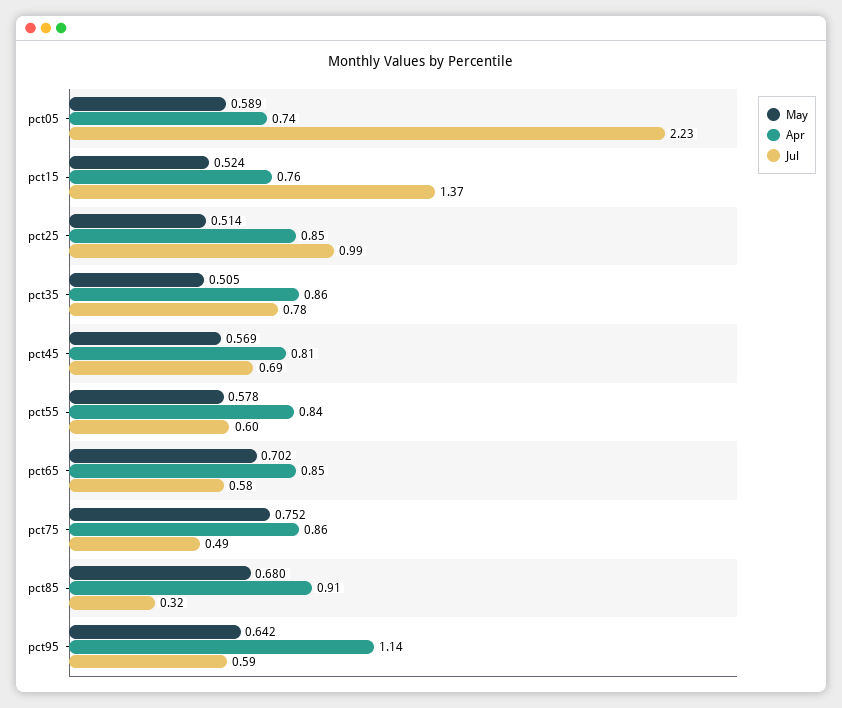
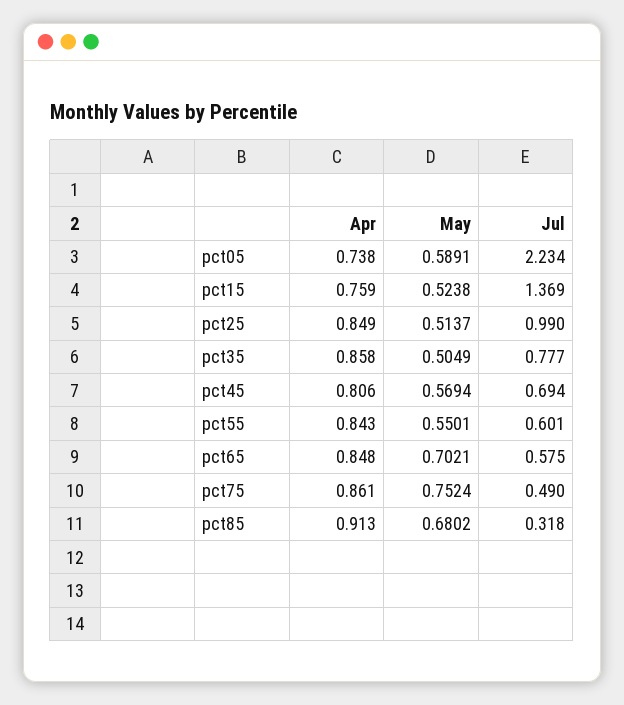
May, pct55: 0.578 -> 0.5501
May, pct95: 0.642 -> none
Apr, pct95: 1.14 -> none
Jul, pct95: 0.59 -> none

